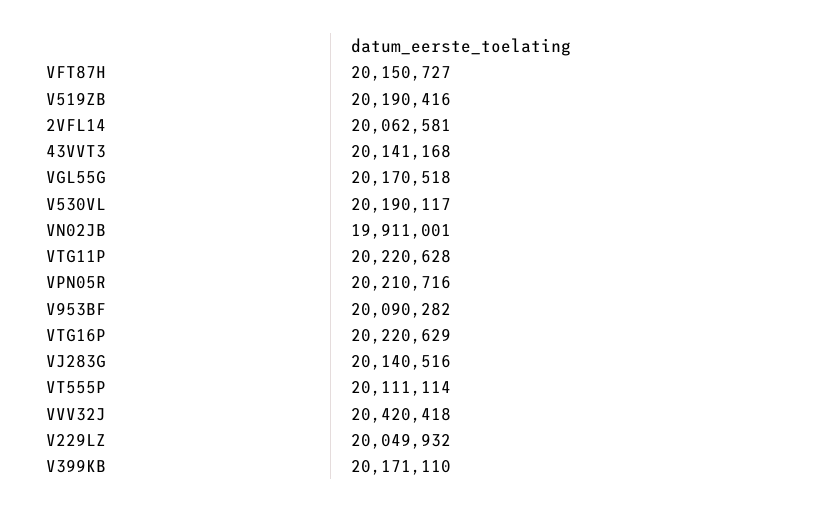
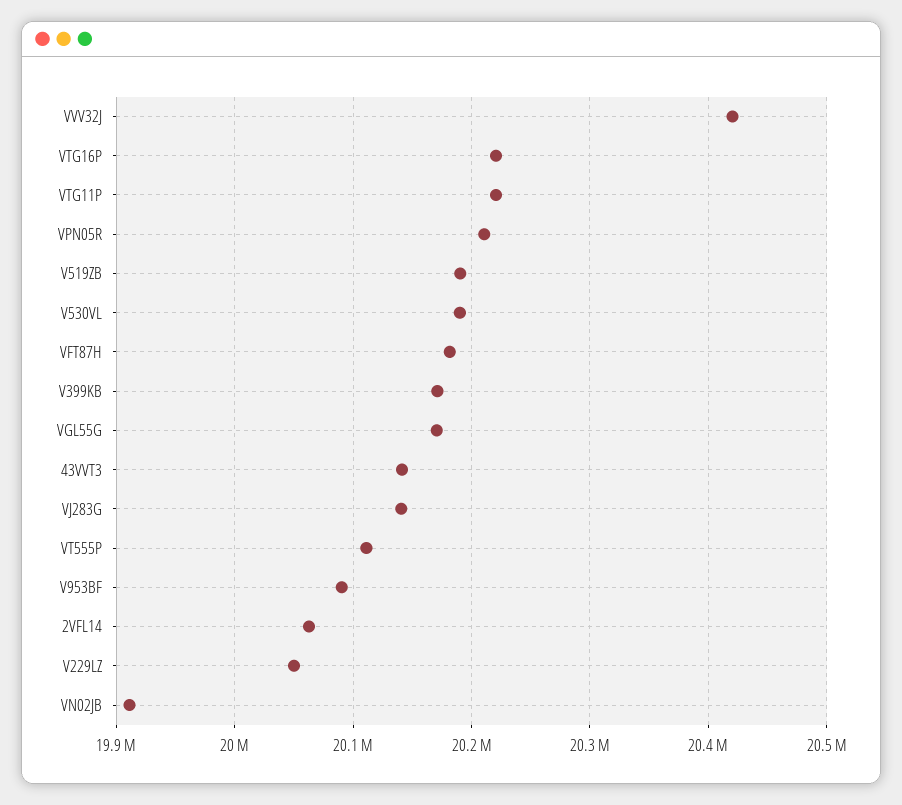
VFT87H: 20150727 -> 20180000

